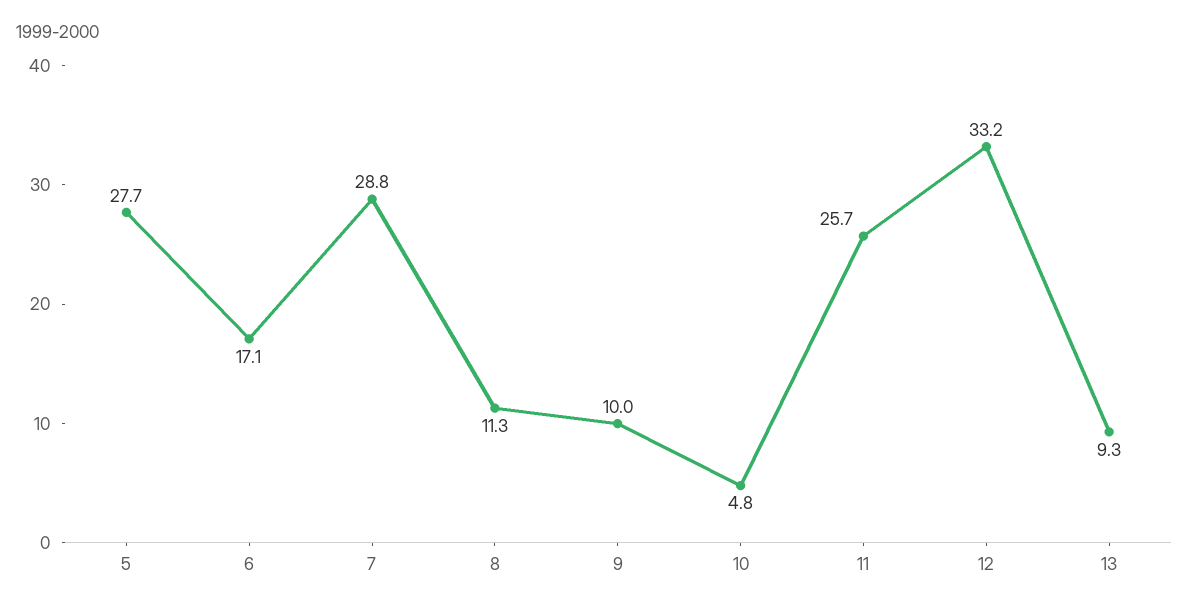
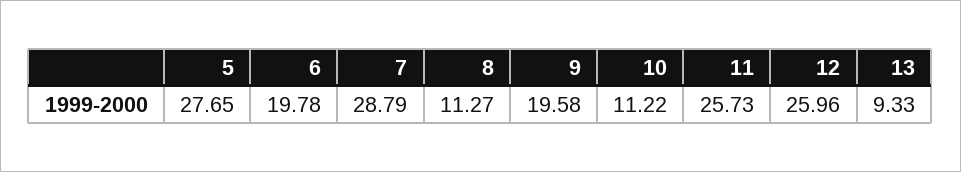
6: 17.1 -> 19.78
9: 10 -> 19.58
10: 4.8 -> 11.22
12: 33.2 -> 25.96

